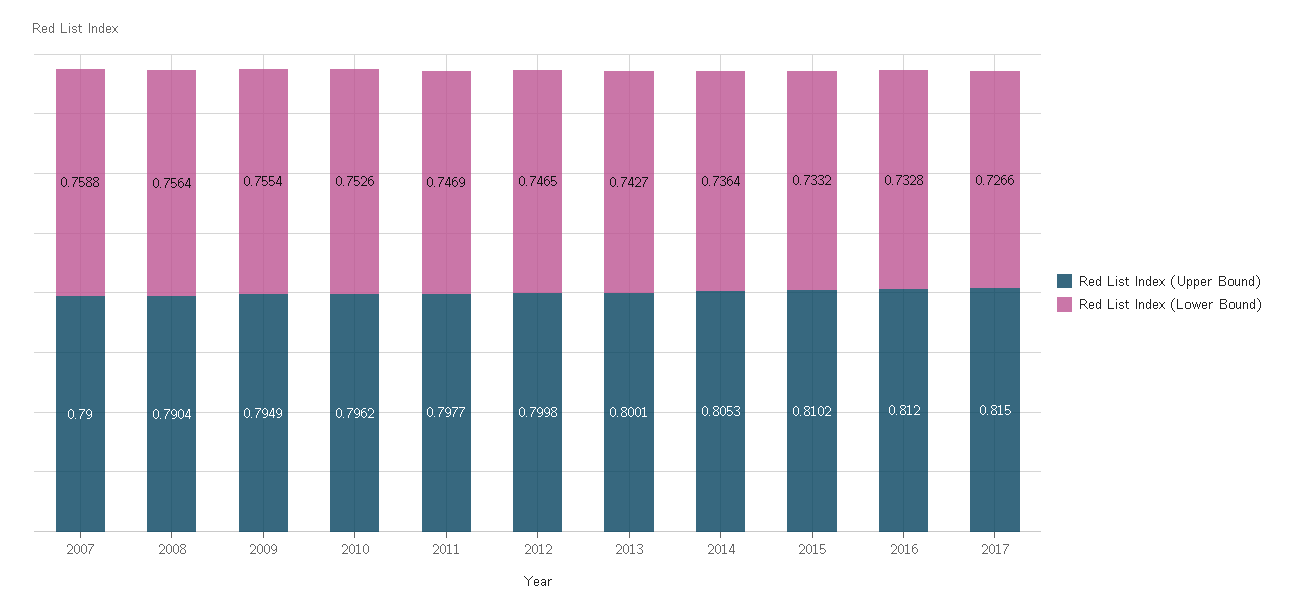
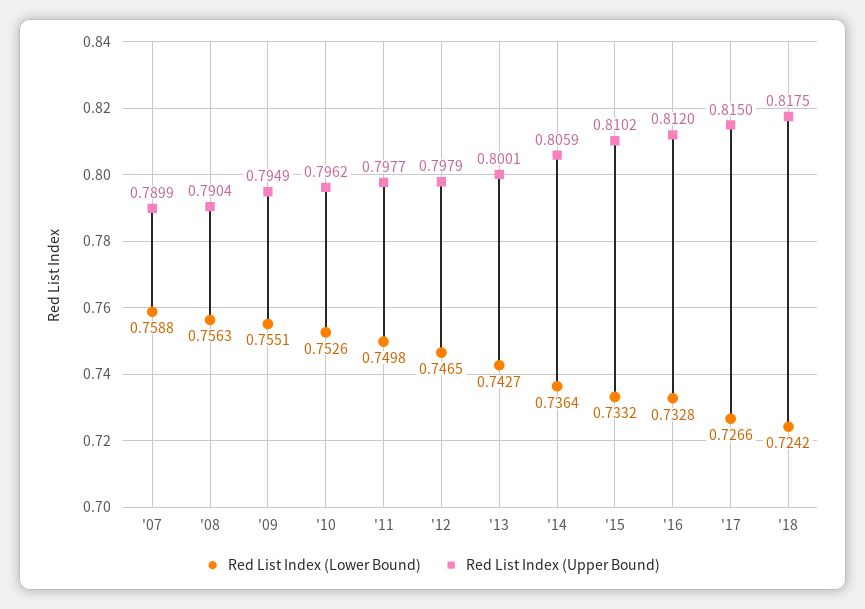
Red List Index (Upper Bound), 2007: 0.79 -> 0.7899
Red List Index (Lower Bound), 2008: 0.7564 -> 0.7563
Red List Index (Lower Bound), 2009: 0.7554 -> 0.7551
Red List Index (Lower Bound), 2011: 0.7469 -> 0.7498
Red List Index (Upper Bound), 2012: 0.7998 -> 0.7979
Red List Index (Upper Bound), 2014: 0.8053 -> 0.8059
Red List Index (Lower Bound), '18: none -> 0.7242
Red List Index (Upper Bound), '18: none -> 0.8175

